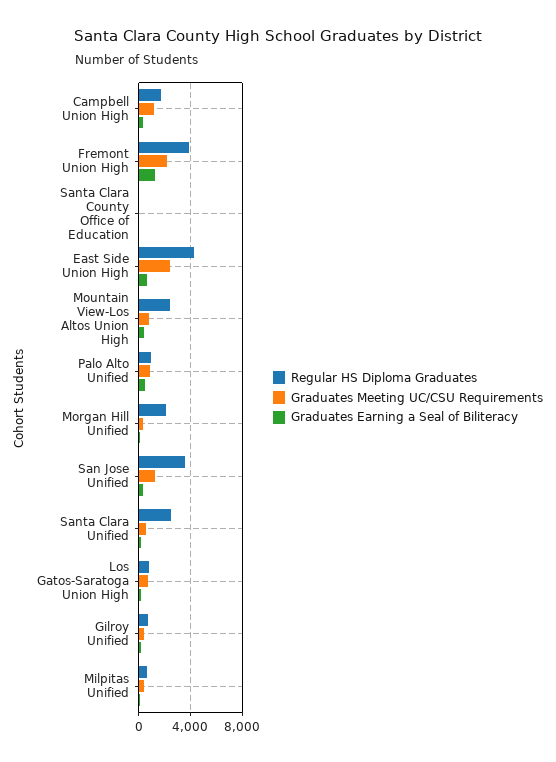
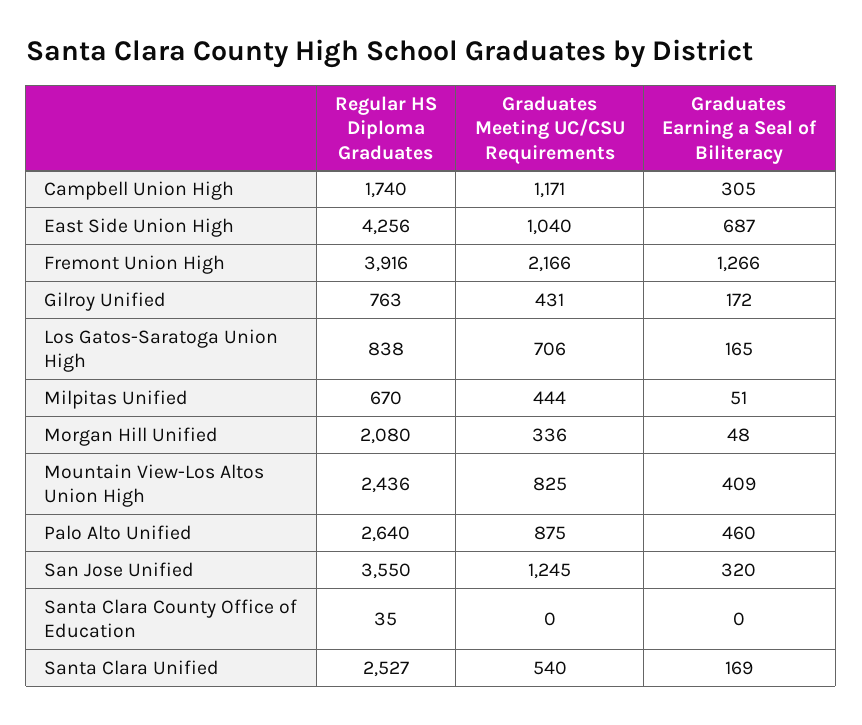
Graduates Meeting UC/CSU Requirements, East Side Union High: 2500 -> 1040
Regular HS Diploma Graduates, Palo Alto Unified: 1000 -> 2640

